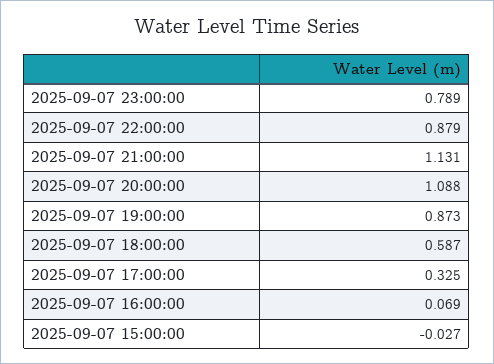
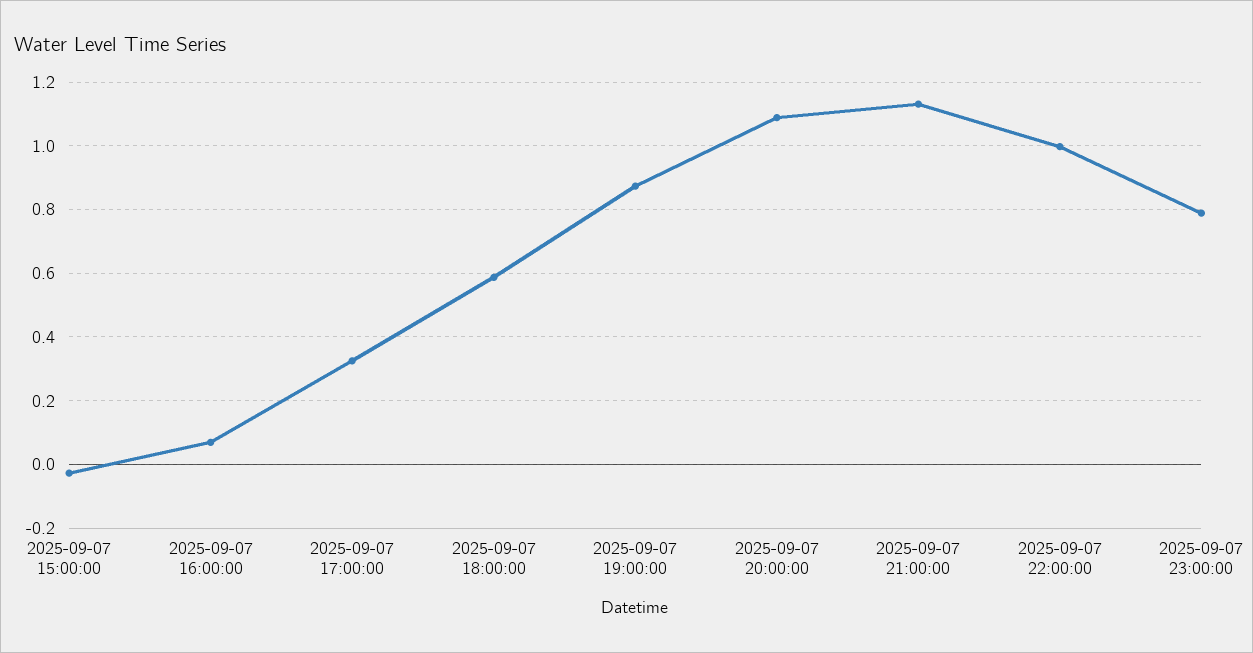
2025-09-07 22:00:00: 0.879 -> 1

